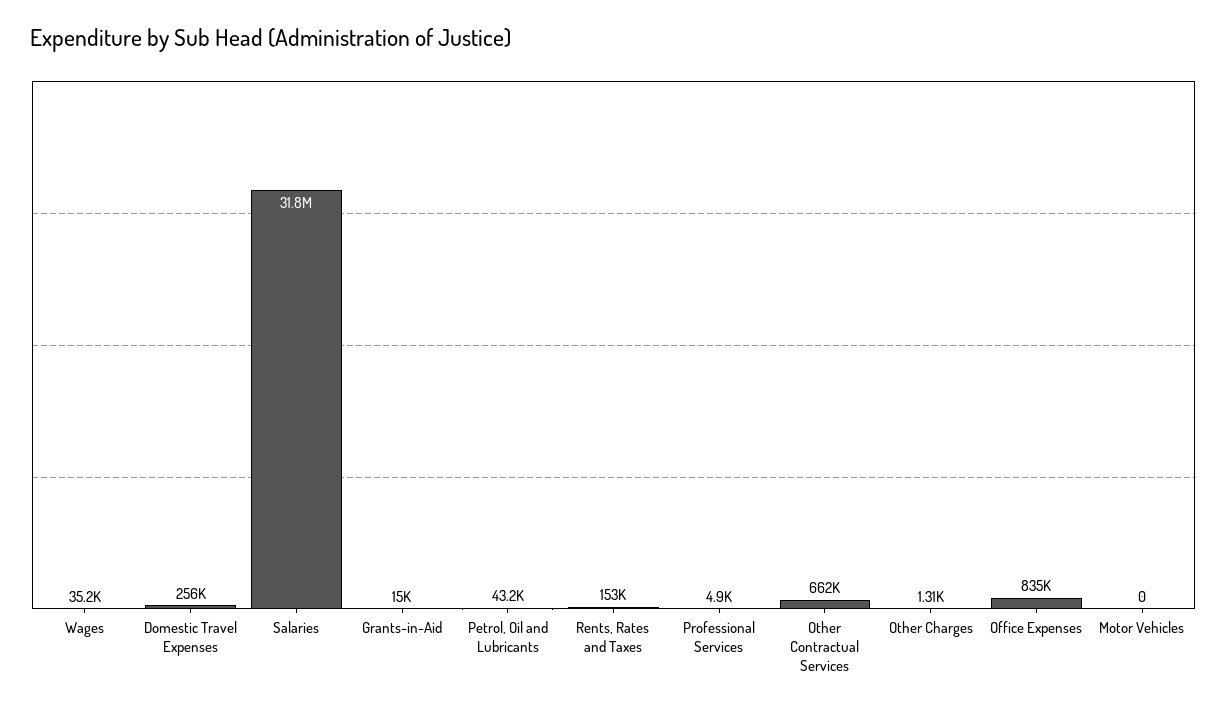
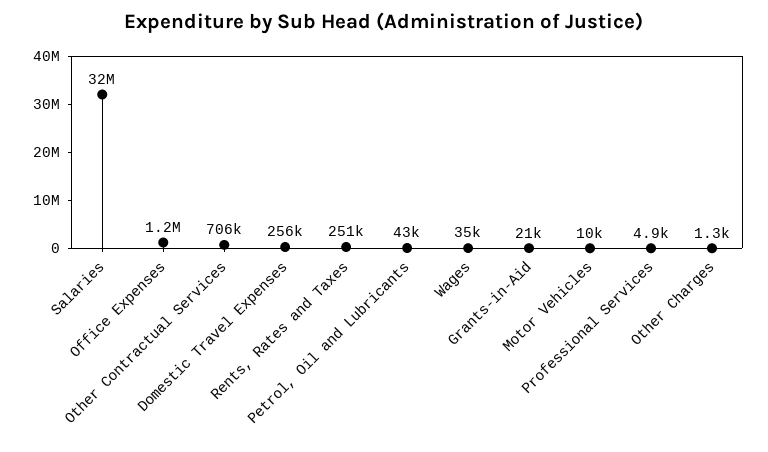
Grants-in-Aid: 15000 -> 21000
Rents, Rates and Taxes: 153000 -> 251000
Other Contractual Services: 662000 -> 706000
Office Expenses: 835000 -> 1200000
Motor Vehicles: 0 -> 10000

